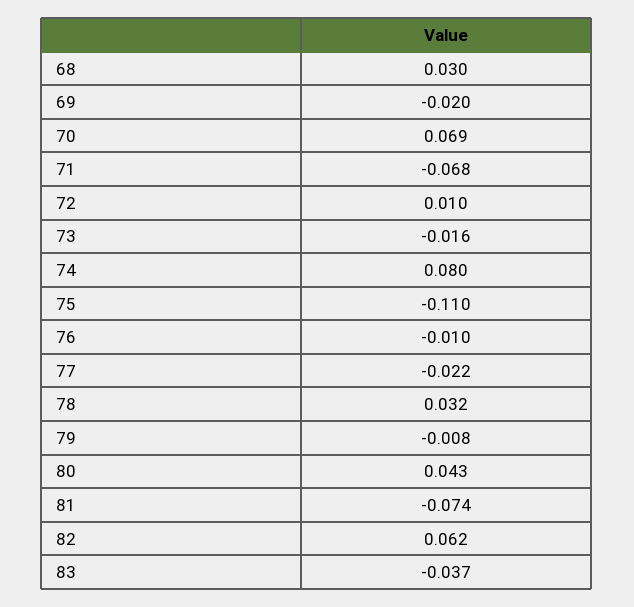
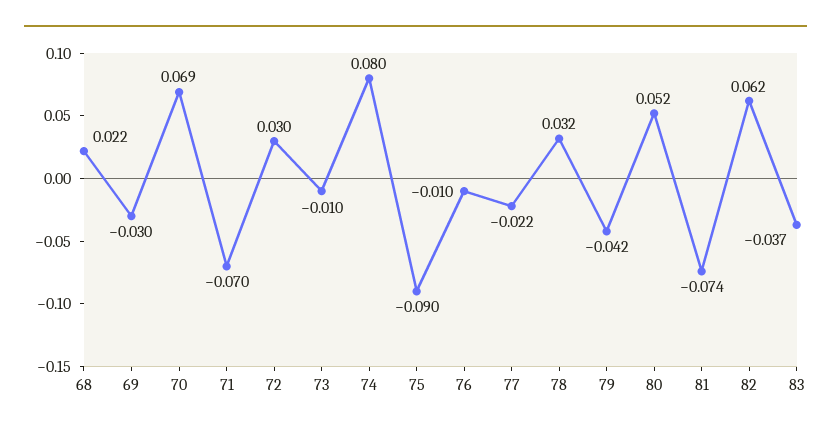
68: 0.03 -> 0.022
69: -0.02 -> -0.03
71: -0.068 -> -0.07
72: 0.01 -> 0.03
73: -0.016 -> -0.01
75: -0.11 -> -0.09
79: -0.008 -> -0.042
80: 0.043 -> 0.052

